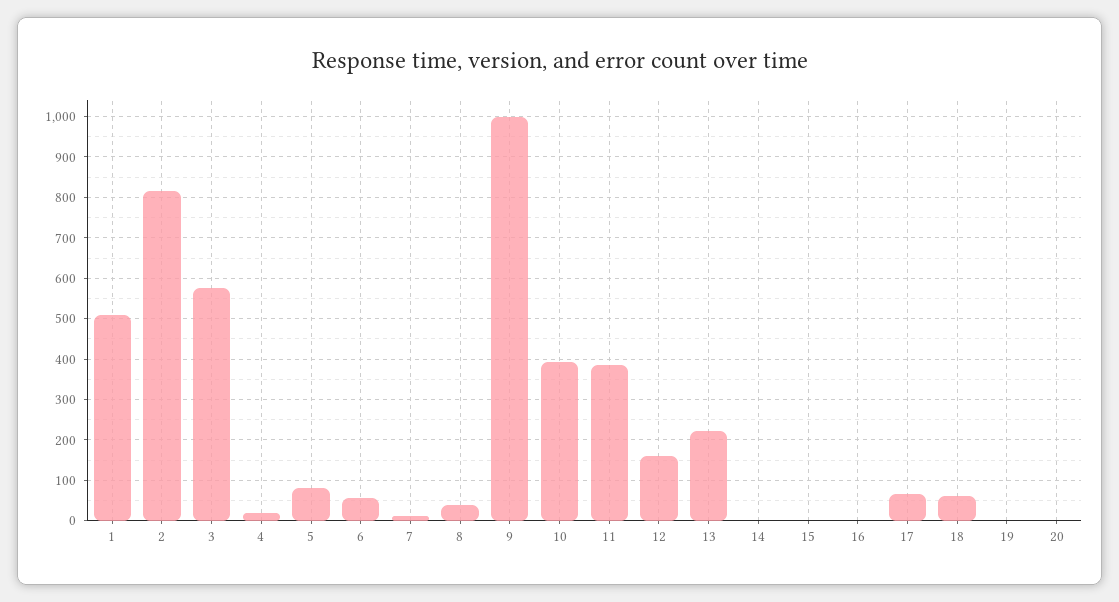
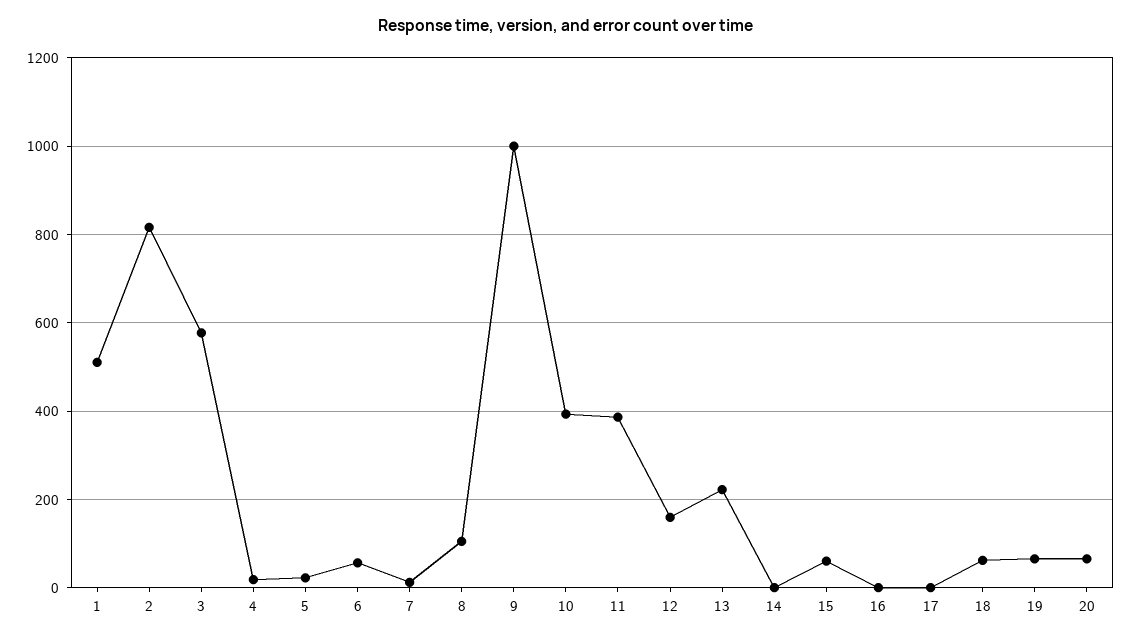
5: 80 -> 20
8: 40 -> 100
15: 0 -> 60
17: 60 -> 0
19: 0 -> 60
20: 0 -> 60

